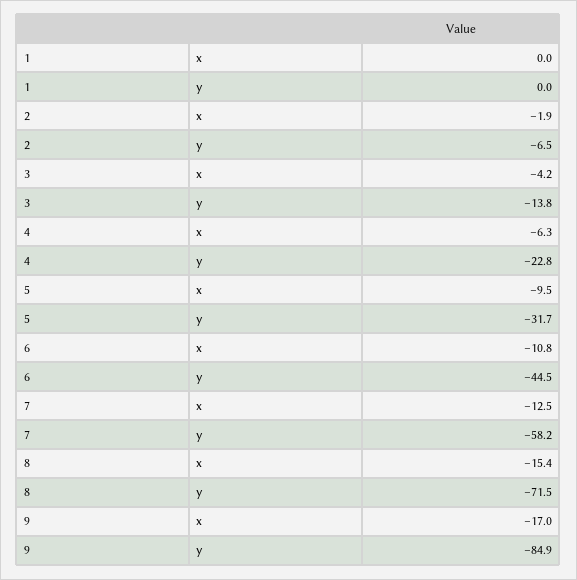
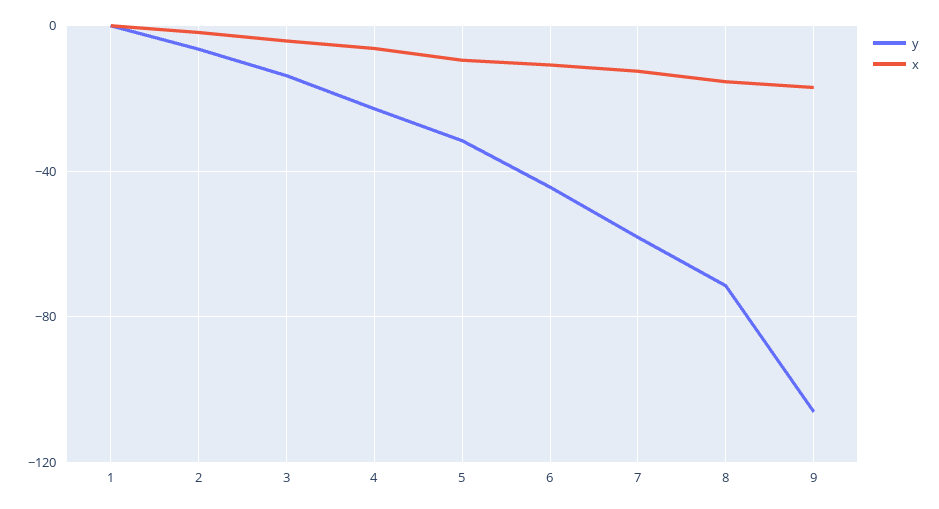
y, 9: -84.9 -> -105

